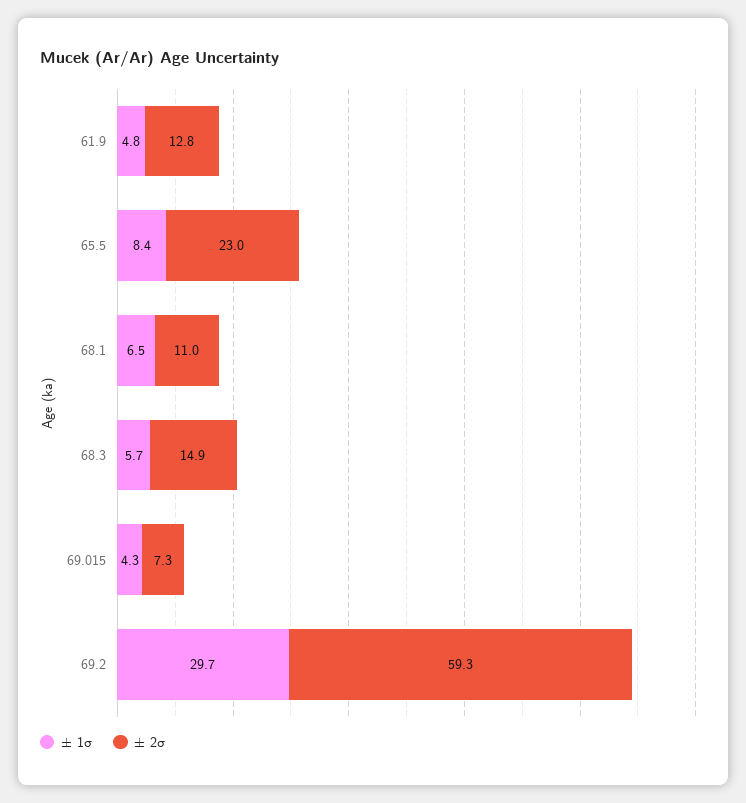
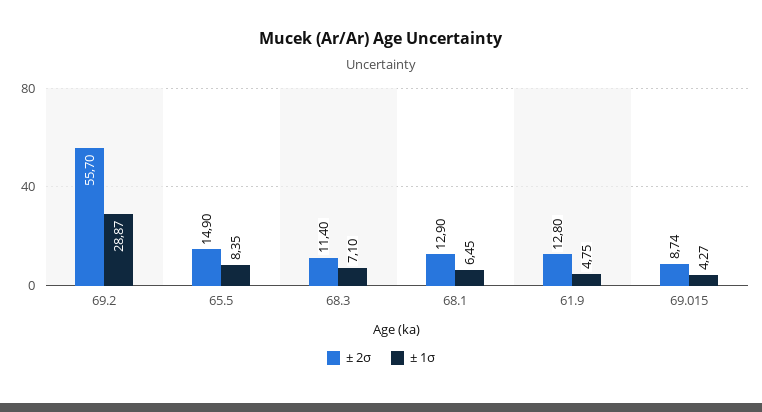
± 2σ, 65.5: 23 -> 14.9
± 2σ, 68.1: 11 -> 12.9
± 1σ, 68.3: 5.7 -> 7.1
± 2σ, 68.3: 14.9 -> 11.4
± 2σ, 69.015: 7.3 -> 8.74
± 1σ, 69.2: 29.7 -> 28.87
± 2σ, 69.2: 59.3 -> 55.7

